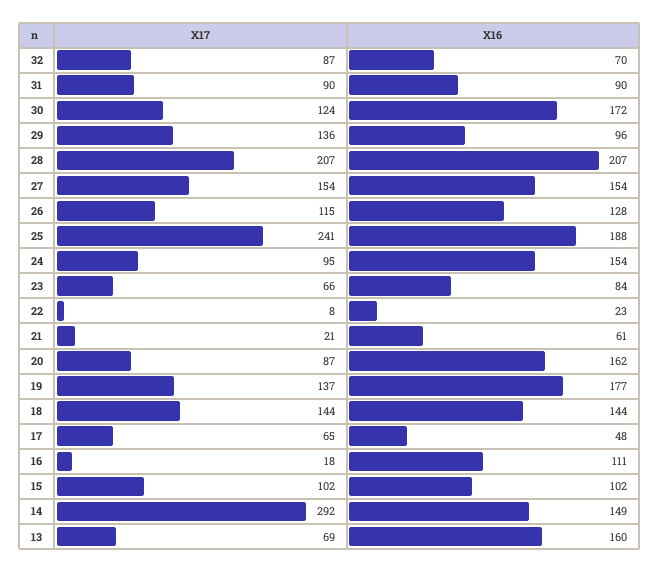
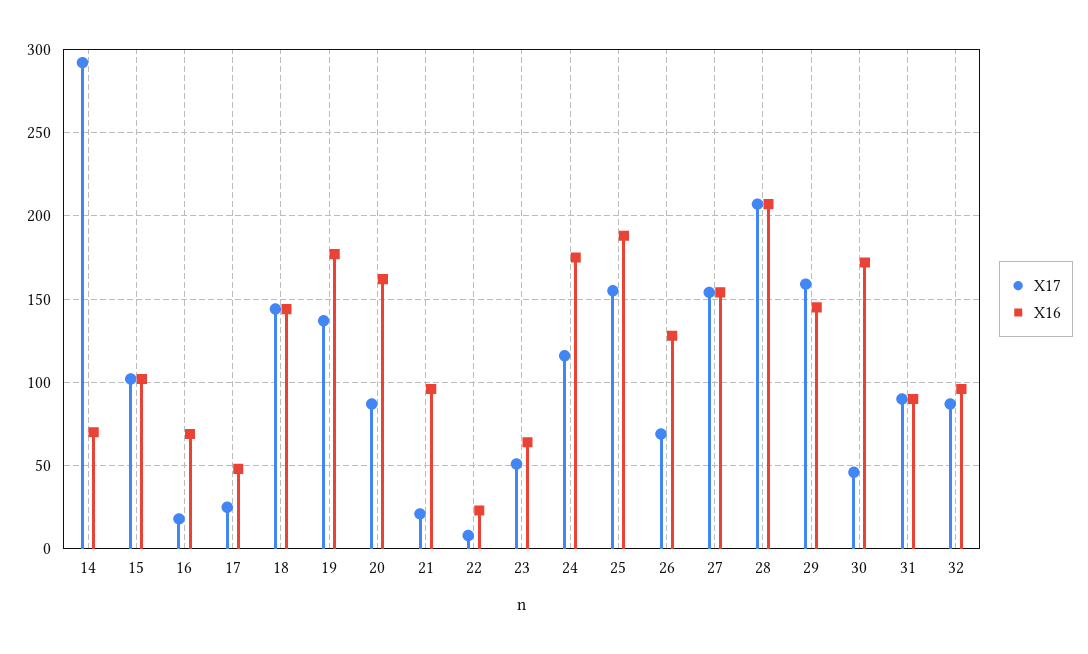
X16, 32: 70 -> 95
X17, 30: 124 -> 45
X17, 29: 136 -> 160
X16, 29: 96 -> 145
X17, 26: 115 -> 70
X17, 25: 241 -> 155
X17, 24: 95 -> 115
X16, 24: 154 -> 175
X17, 23: 66 -> 50
X16, 23: 84 -> 65
X16, 21: 61 -> 95
X17, 17: 65 -> 25
X16, 16: 111 -> 70
X16, 14: 149 -> 70
X17, 13: 69 -> none
X16, 13: 160 -> none

